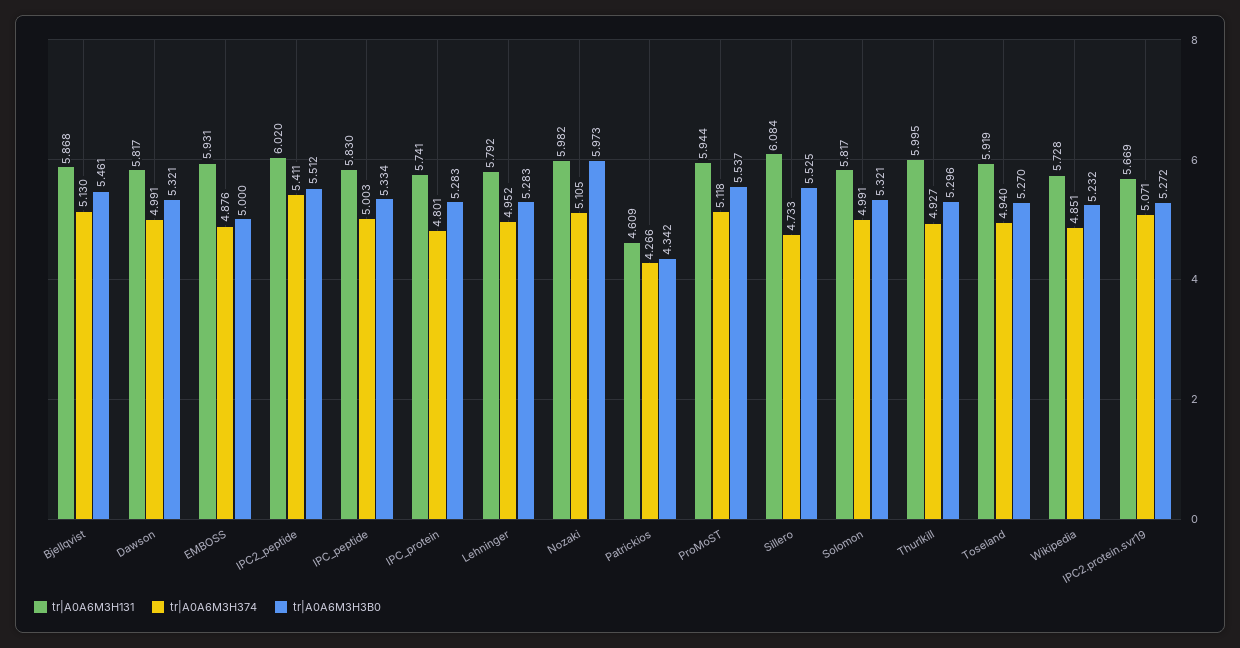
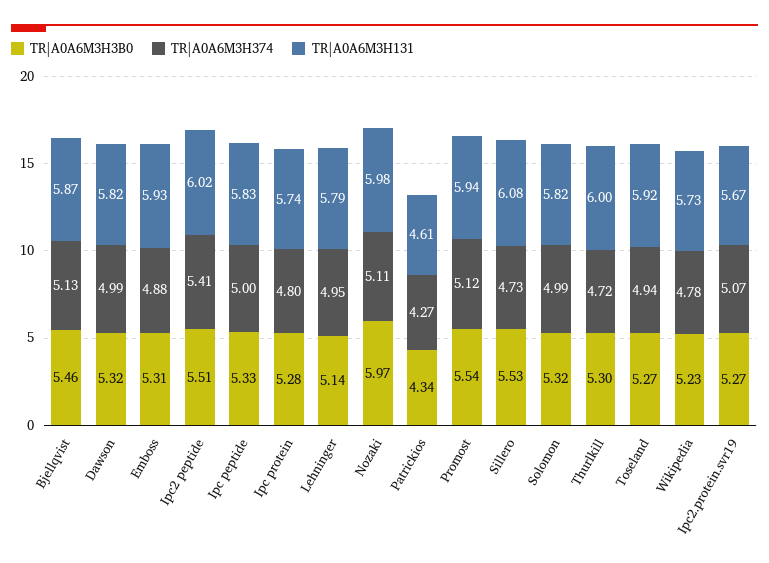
tr|A0A6M3H3B0, EMBOSS: 5 -> 5.31
tr|A0A6M3H3B0, Lehninger: 5.283 -> 5.14
tr|A0A6M3H374, Thurlkill: 4.927 -> 4.72
tr|A0A6M3H374, Wikipedia: 4.851 -> 4.78

